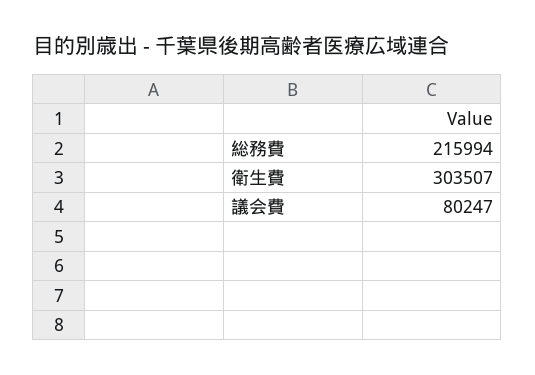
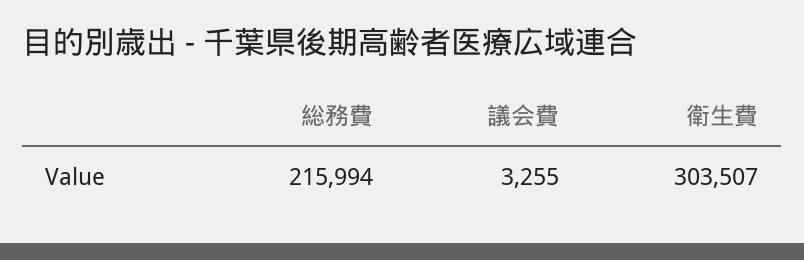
議会費: 80247 -> 3255

